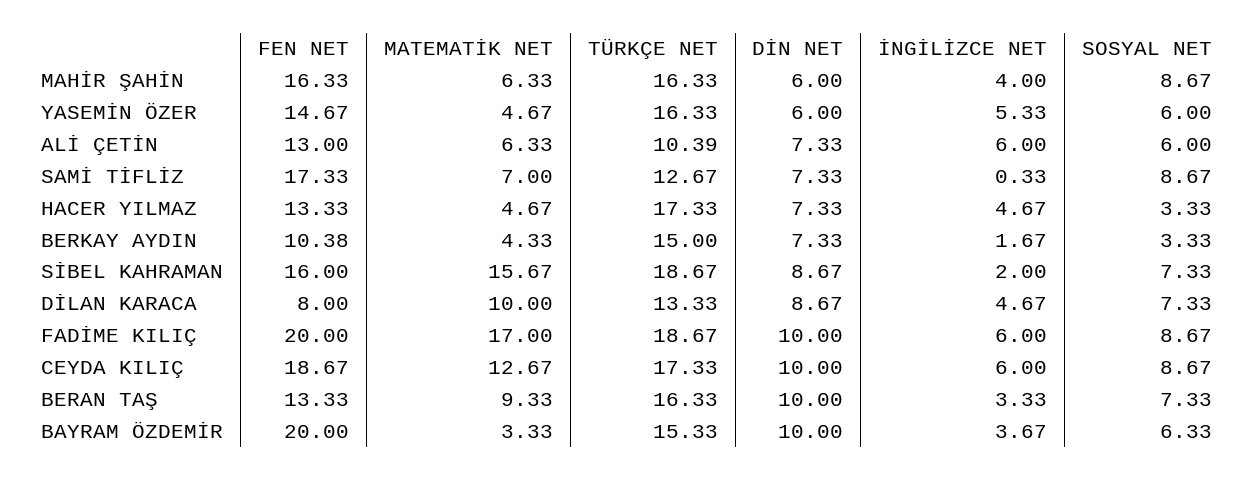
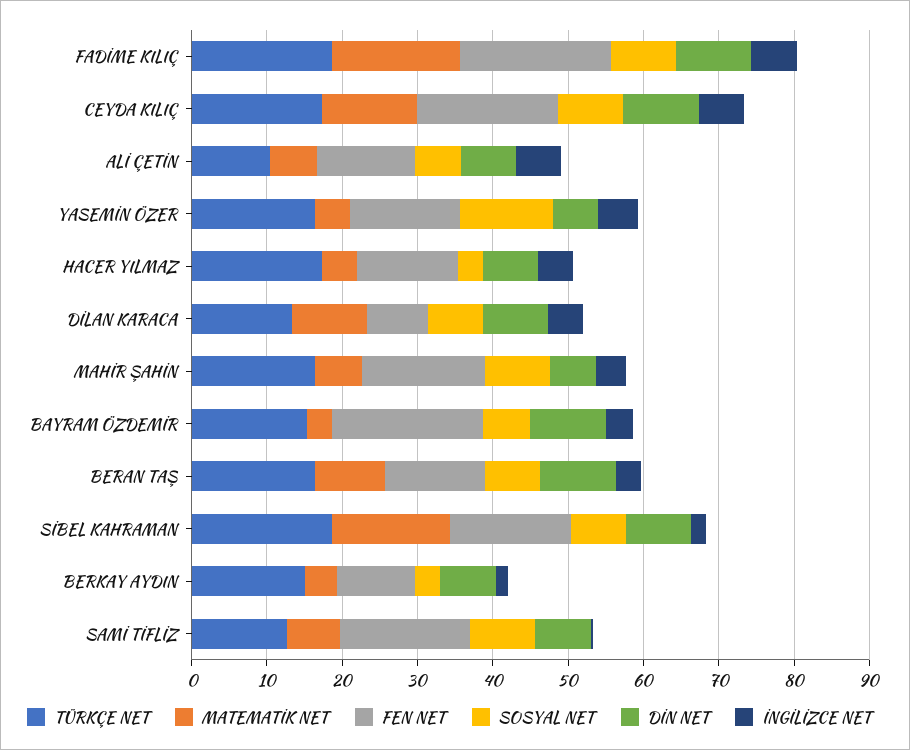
SOSYAL NET, YASEMİN ÖZER: 6 -> 12

